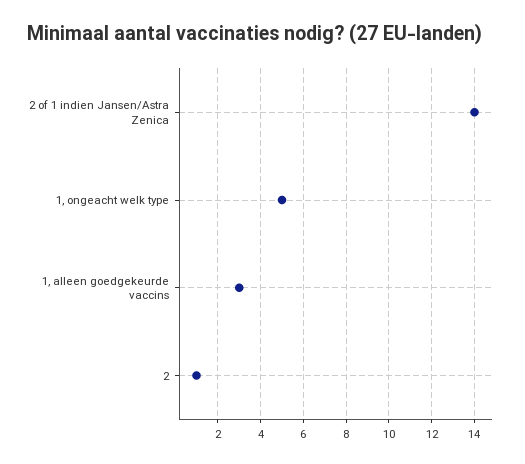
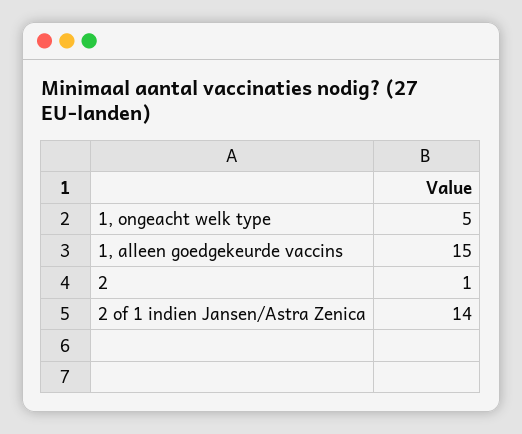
1, alleen goedgekeurde vaccins: 3 -> 15

